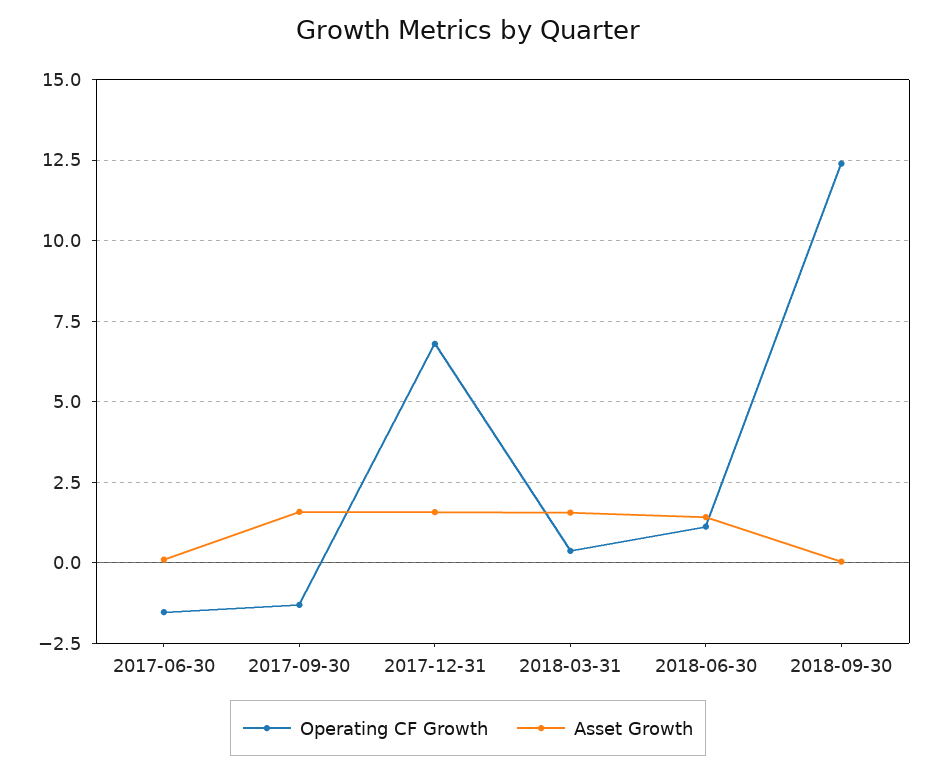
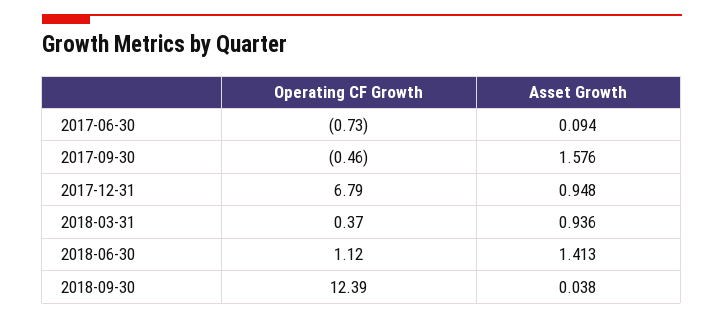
Operating CF Growth, 2017-06-30: -1.5 -> -0.73
Operating CF Growth, 2017-09-30: -1.25 -> -0.46
Asset Growth, 2017-12-31: 1.5 -> 0.948
Asset Growth, 2018-03-31: 1.5 -> 0.936

